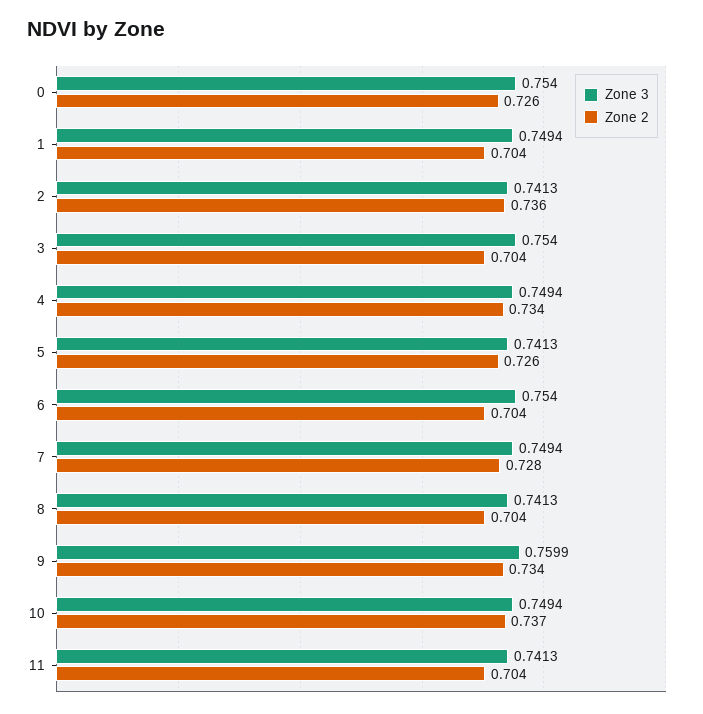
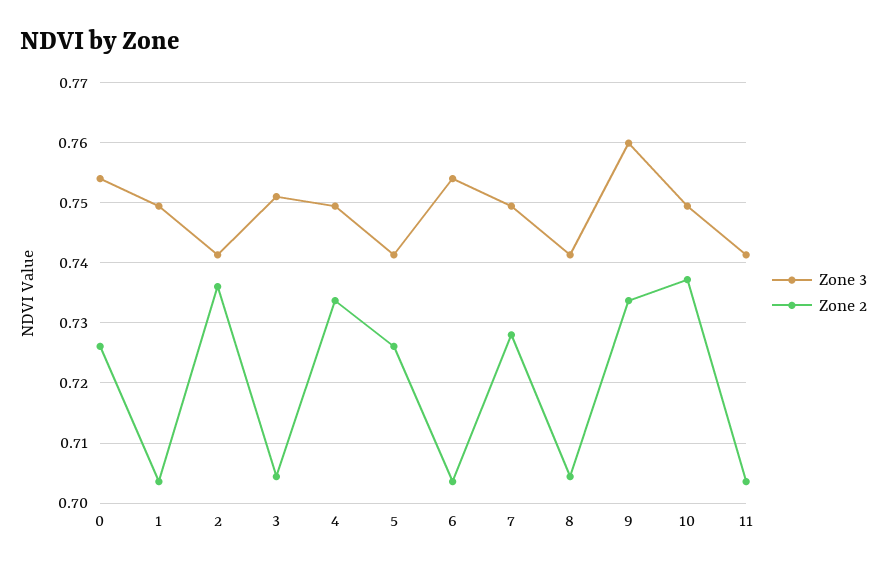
Zone 3, 3: 0.754 -> 0.751

